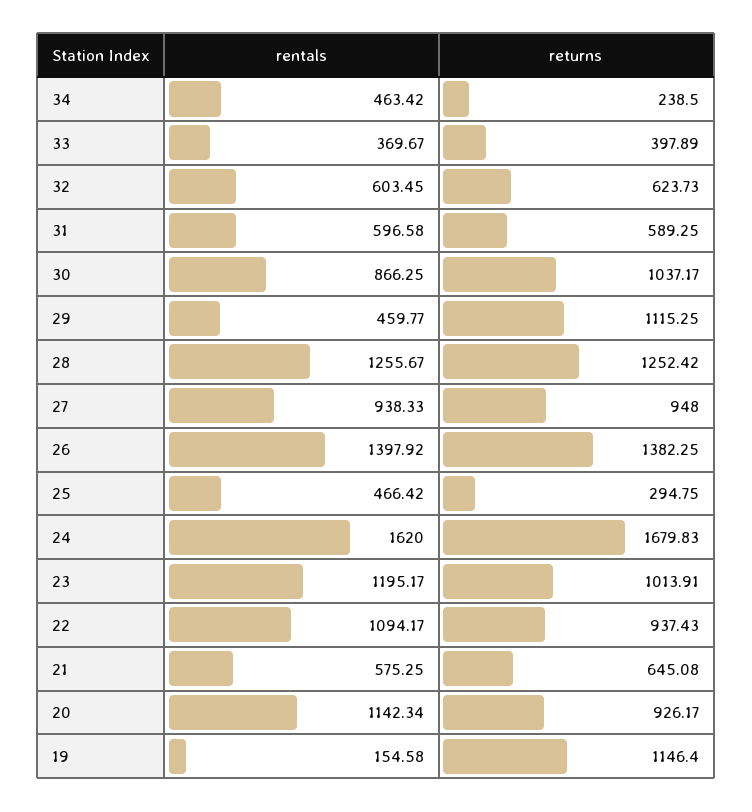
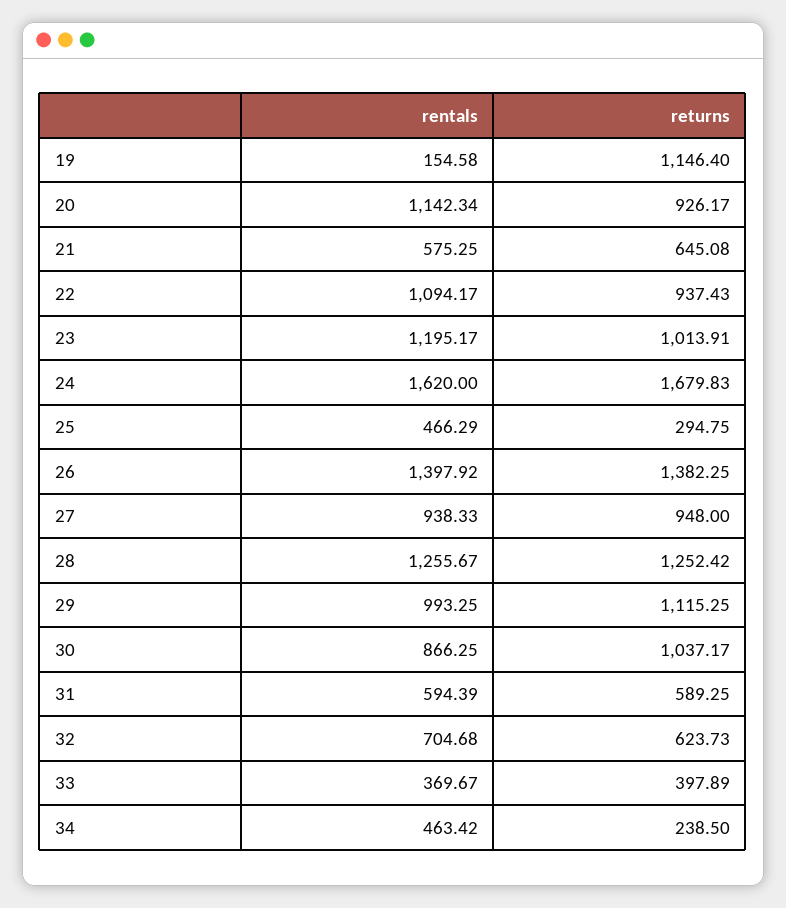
rentals, 32: 603.45 -> 704.68
rentals, 31: 596.58 -> 594.39
rentals, 29: 459.77 -> 993.25
rentals, 25: 466.42 -> 466.29

